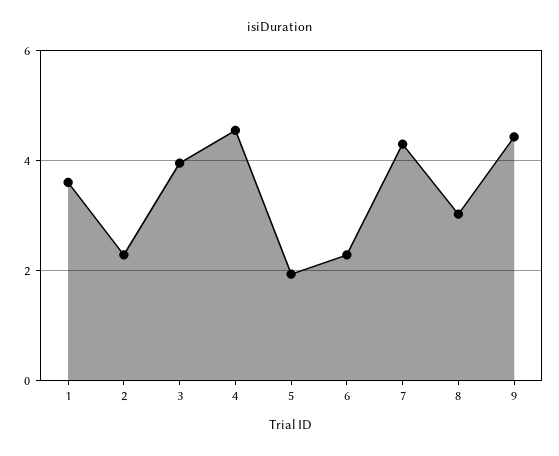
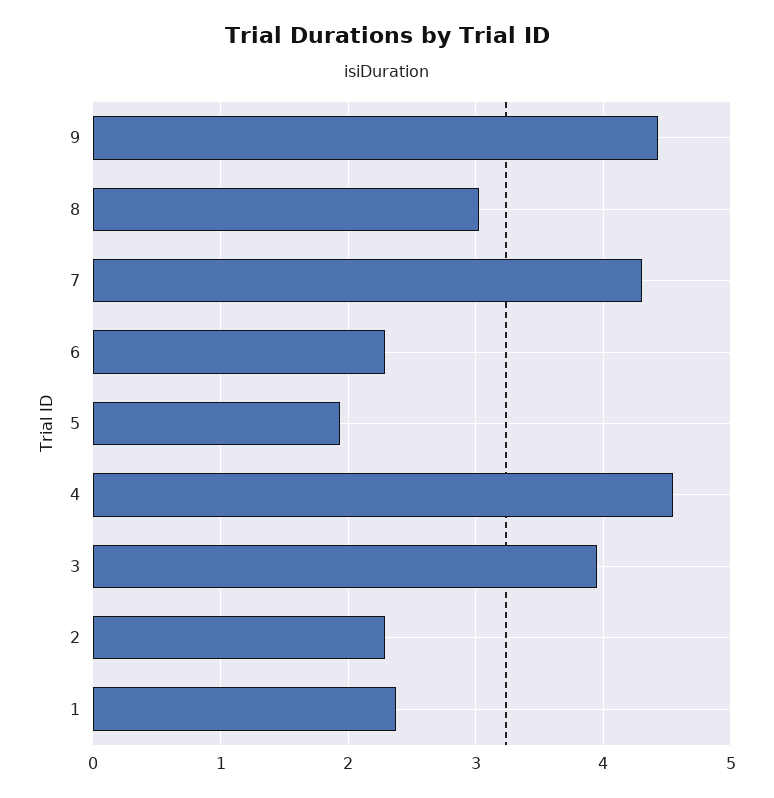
1: 3.6 -> 2.4

